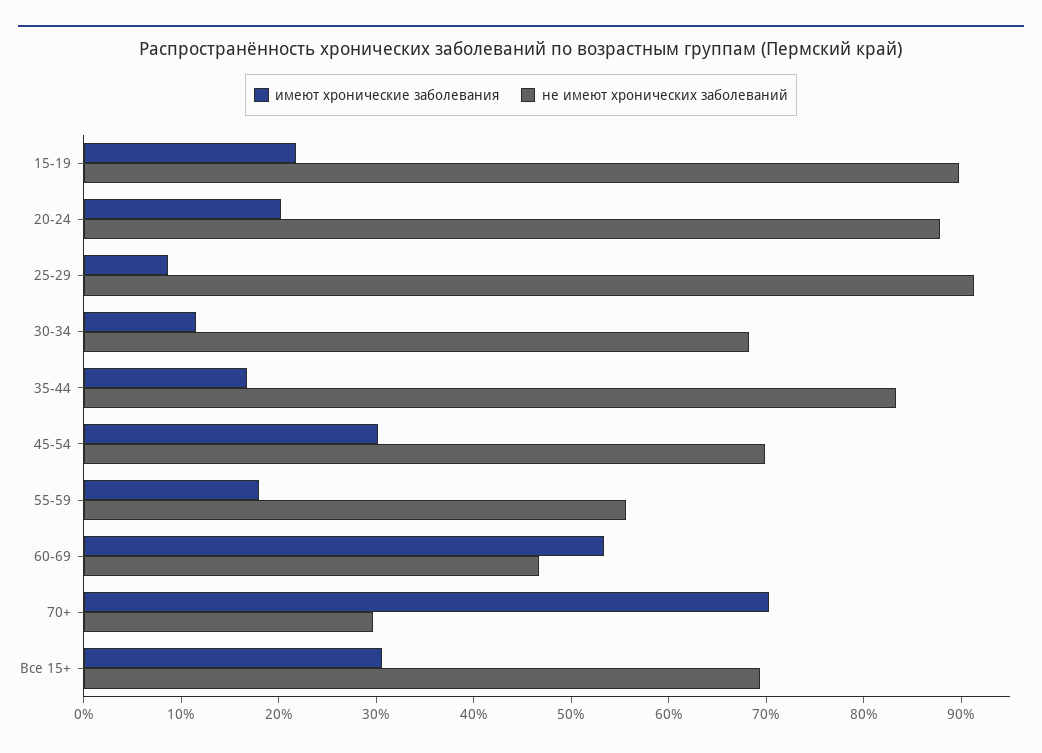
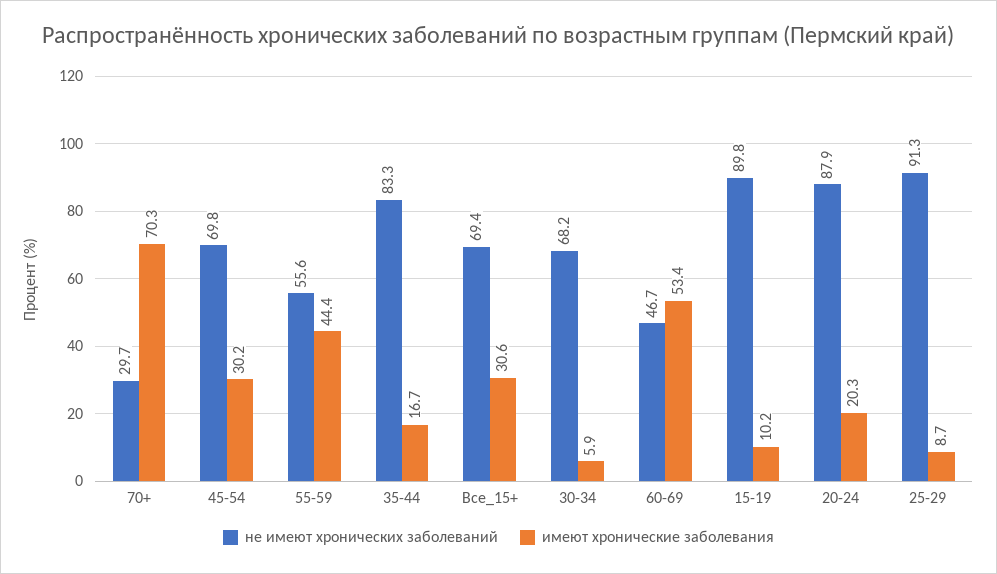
имеют хронические заболевания, 15-19: 22 -> 10.2
имеют хронические заболевания, 30-34: 12 -> 5.9
имеют хронические заболевания, 55-59: 18 -> 44.4

